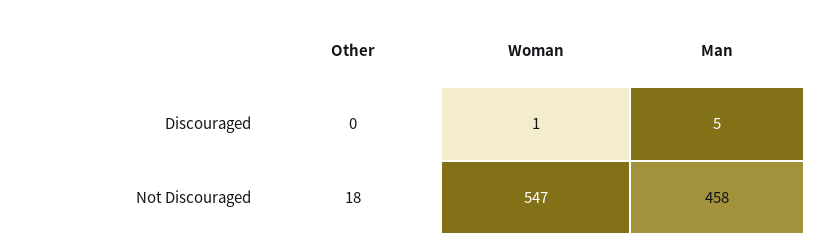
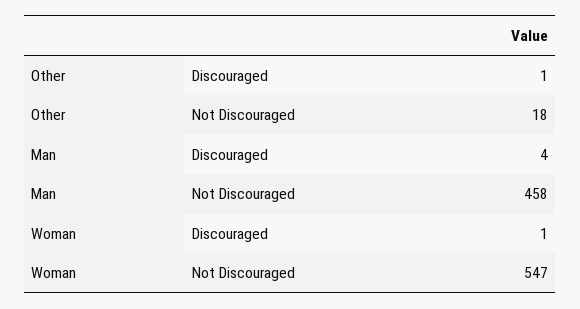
Other, Discouraged: 0 -> 1
Man, Discouraged: 5 -> 4

